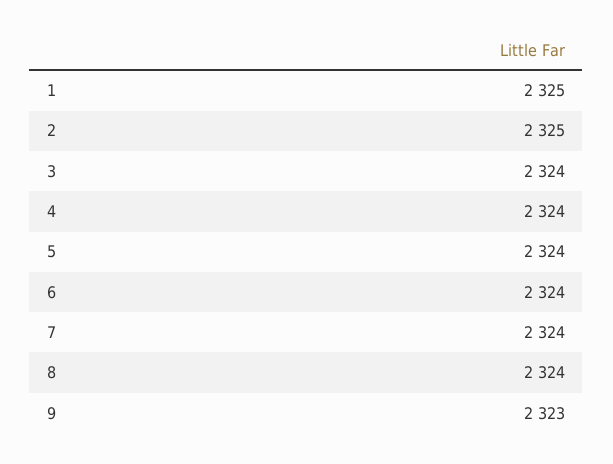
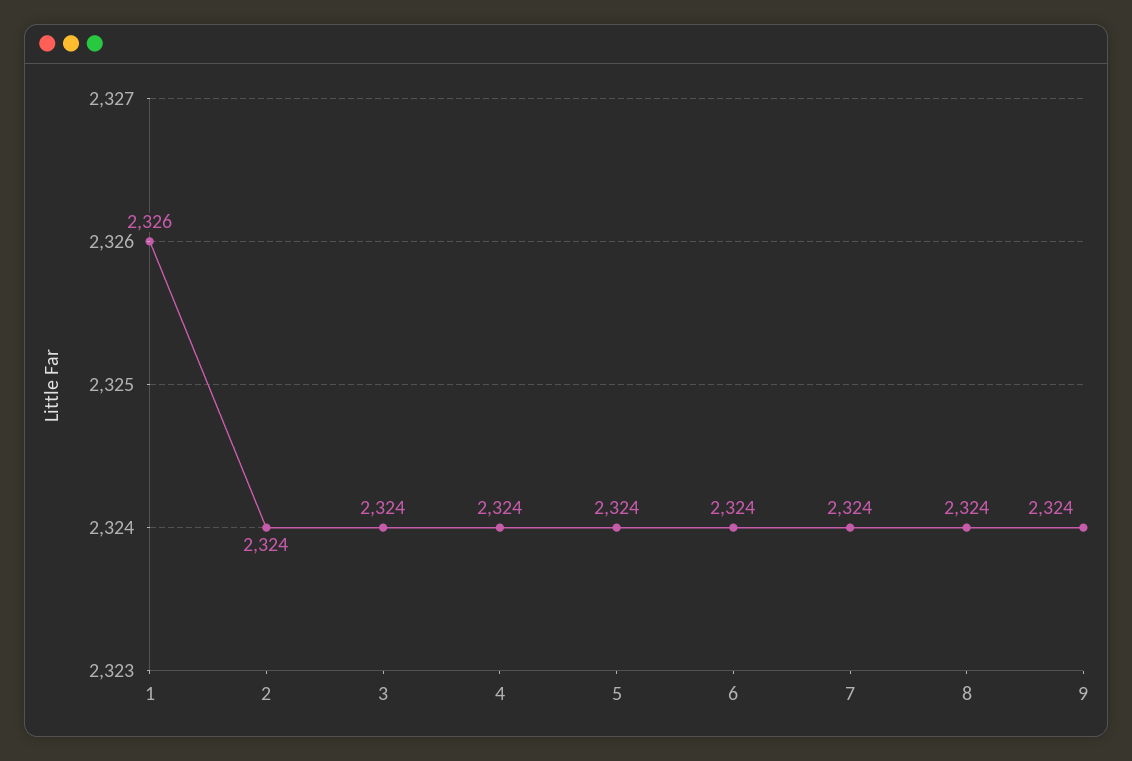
1: 2325 -> 2326
2: 2325 -> 2324
9: 2323 -> 2324

